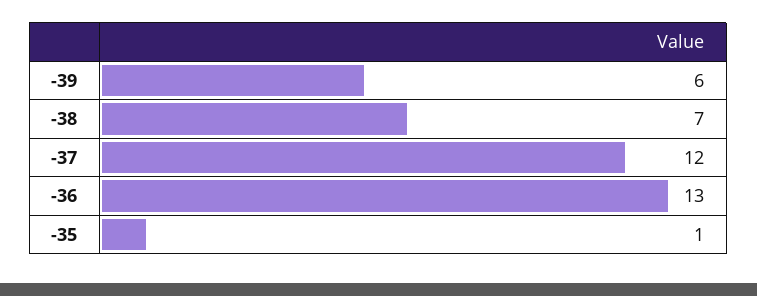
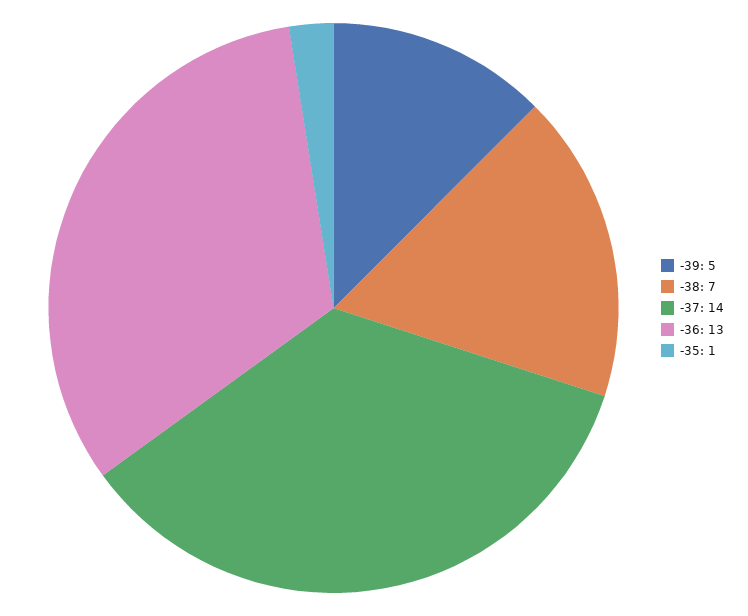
-39: 6 -> 5
-37: 12 -> 14

